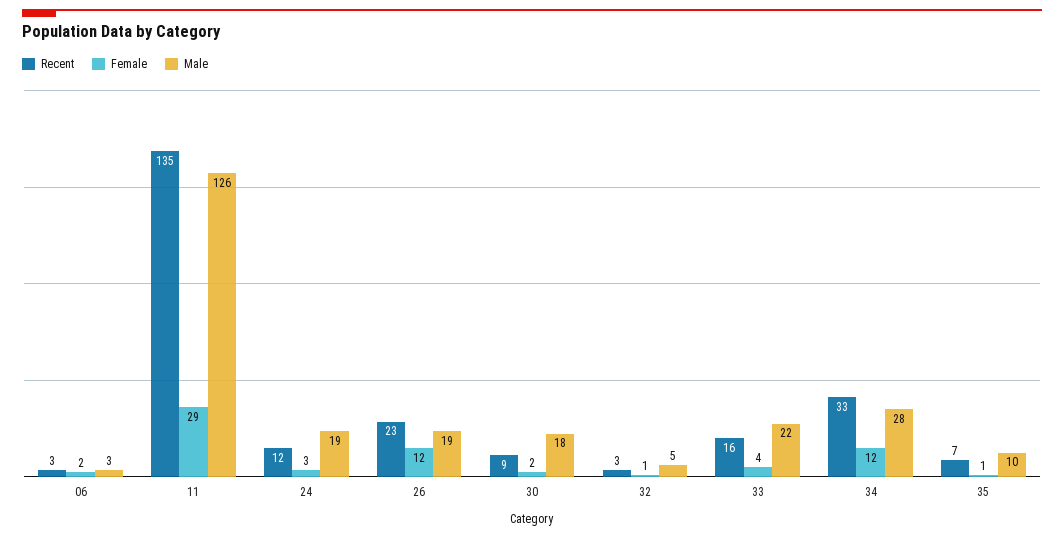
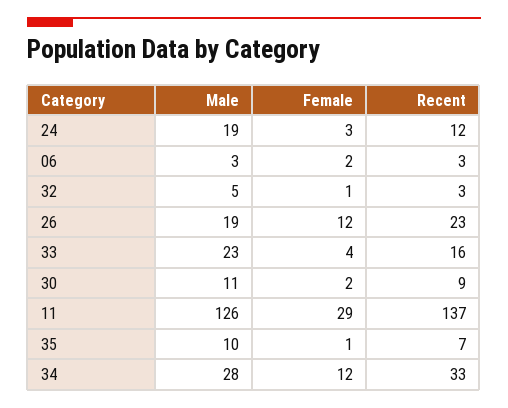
Recent, 11: 135 -> 137
Male, 30: 18 -> 11
Male, 33: 22 -> 23

